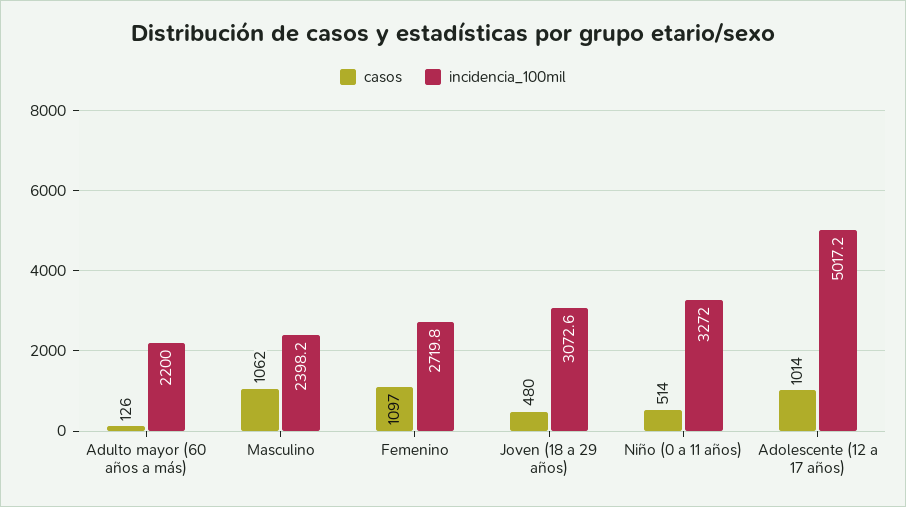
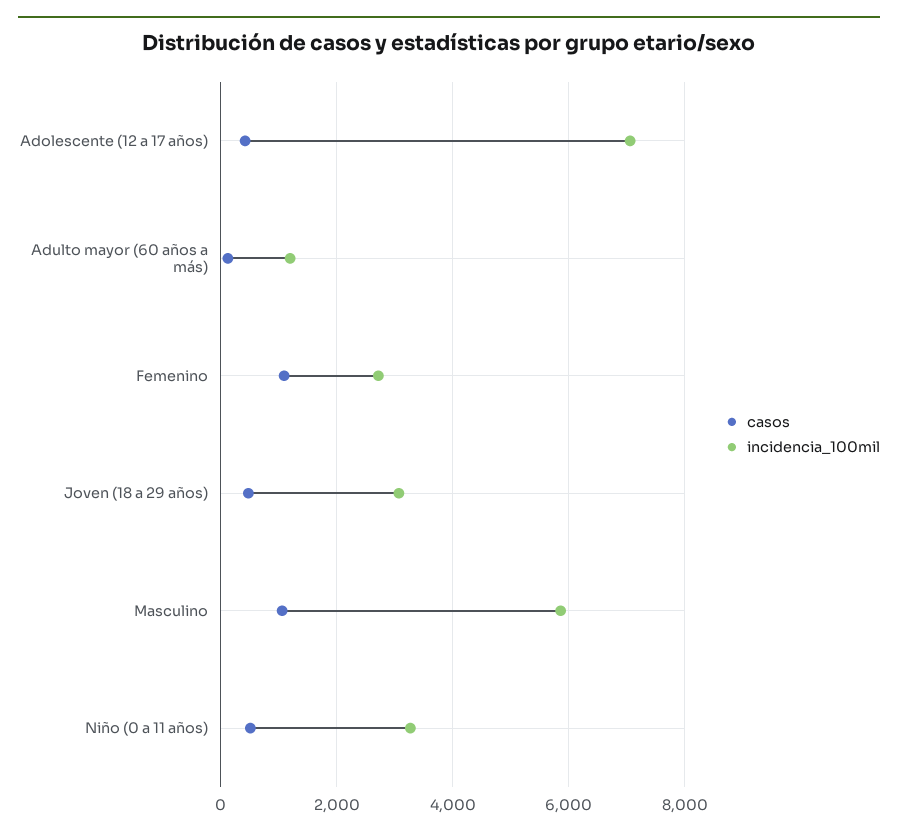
incidencia_100mil, Adulto mayor (60 años a más): 2200 -> 1200
incidencia_100mil, Masculino: 2398.2 -> 5800
casos, Adolescente (12 a 17 años): 1014 -> 400
incidencia_100mil, Adolescente (12 a 17 años): 5017.2 -> 7000

